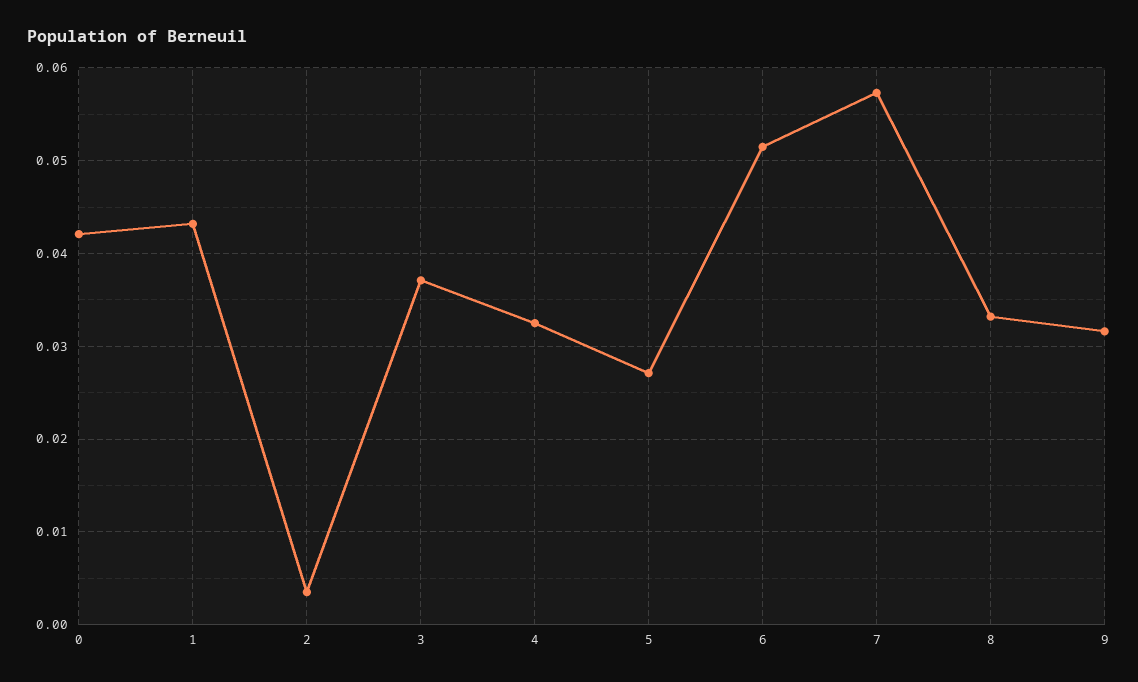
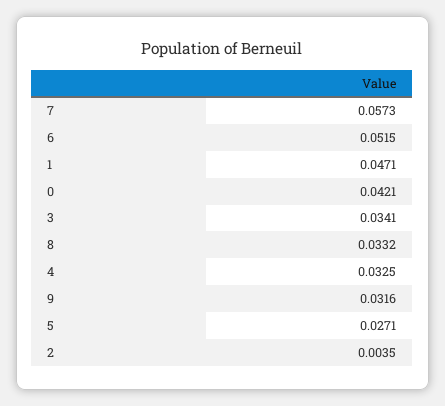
1: 0.043 -> 0.0471
3: 0.037 -> 0.0341

